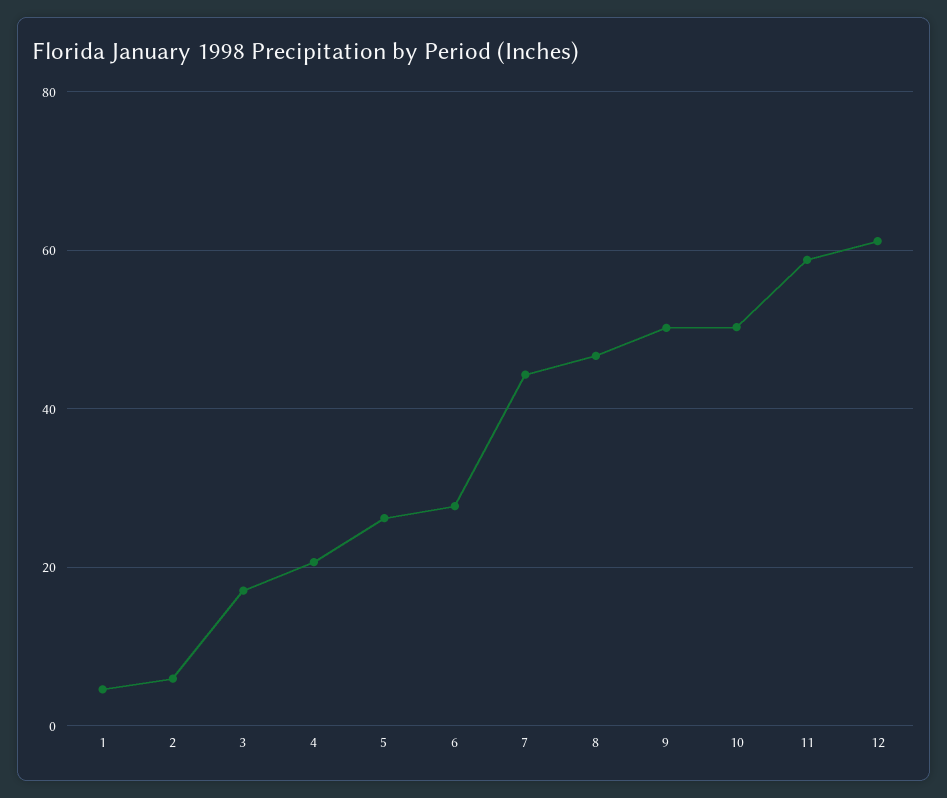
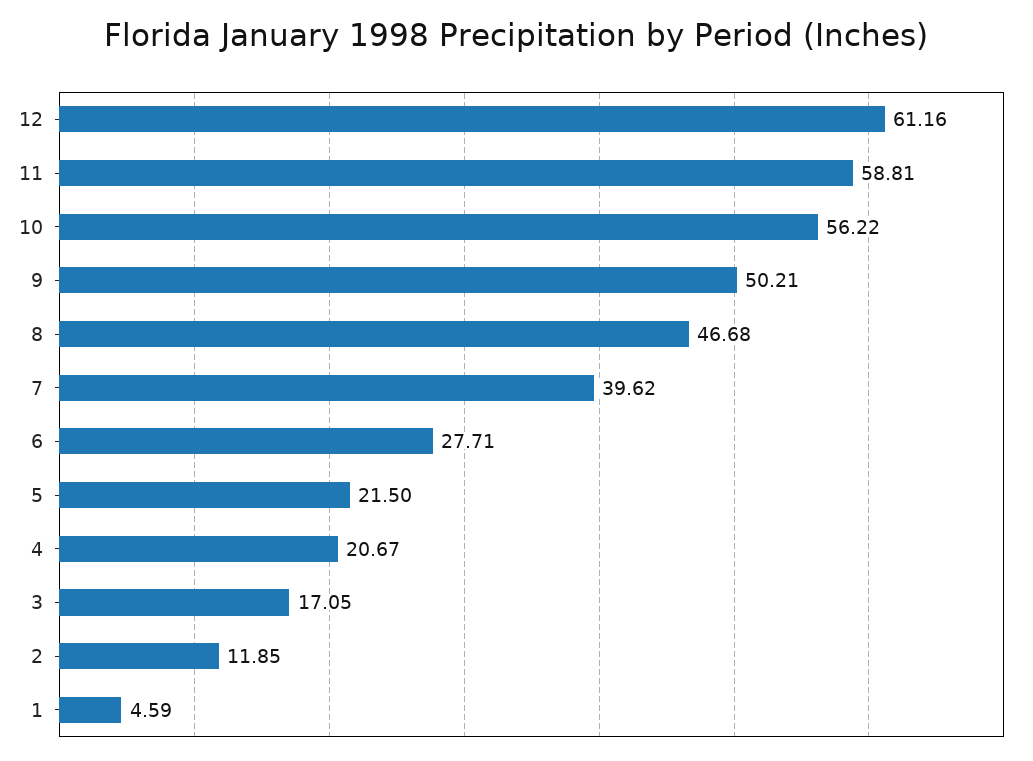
2: 6 -> 11.85
5: 26 -> 21.5
7: 44 -> 39.62
10: 50 -> 56.22

